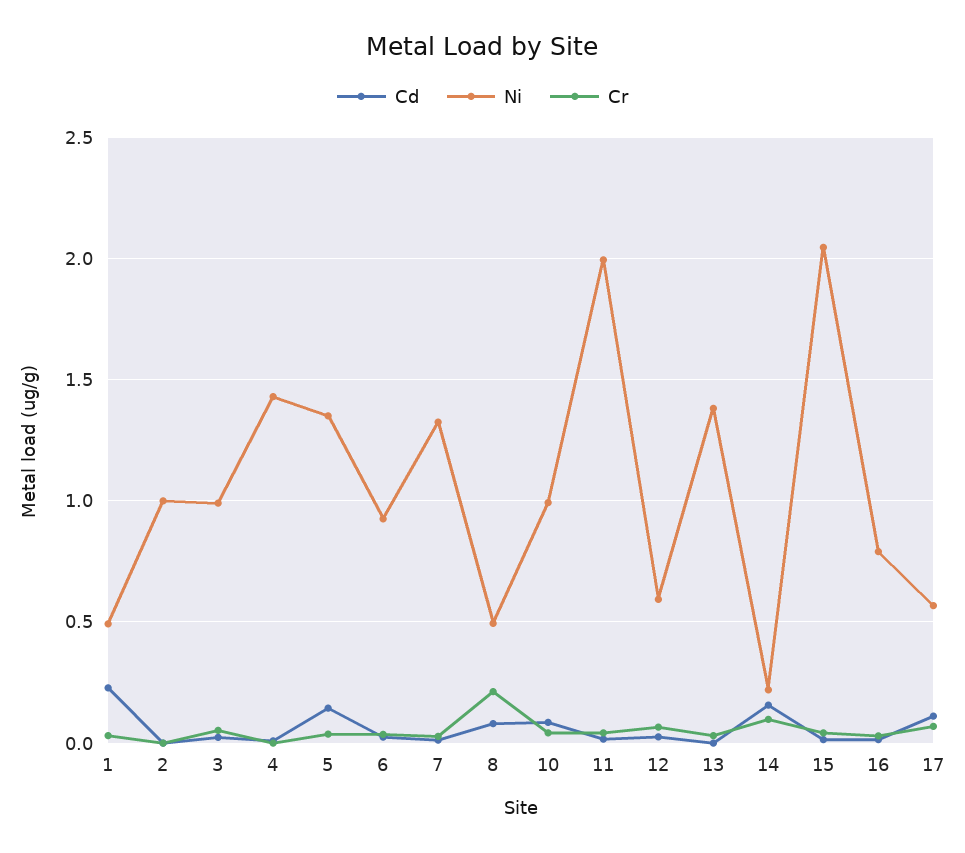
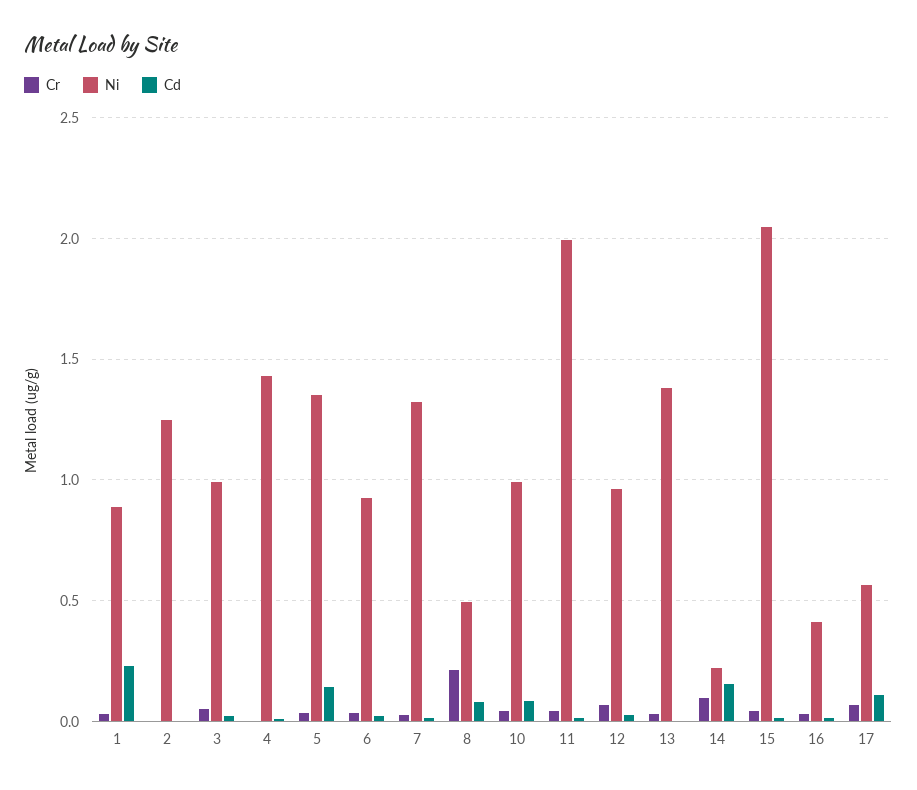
Ni, 1: 0.5 -> 0.9
Ni, 2: 1 -> 1.25
Ni, 12: 0.6 -> 0.95
Ni, 16: 0.8 -> 0.4

